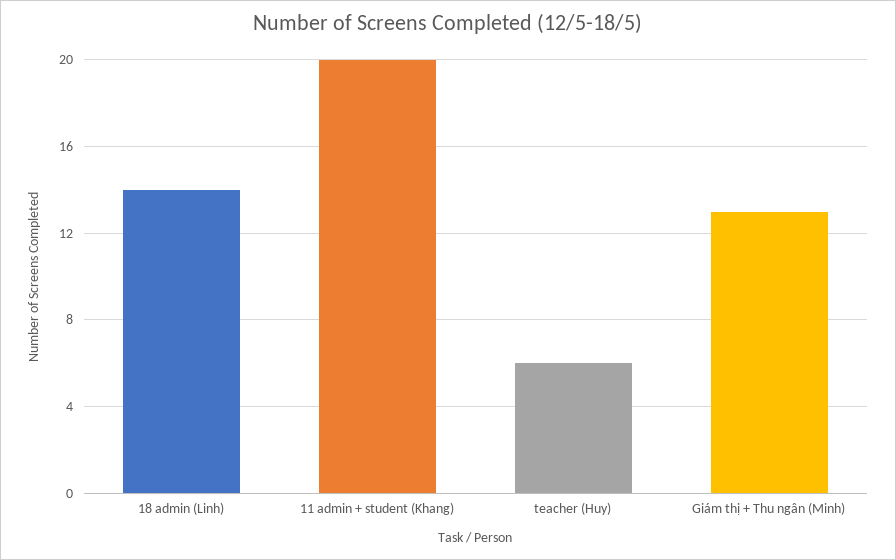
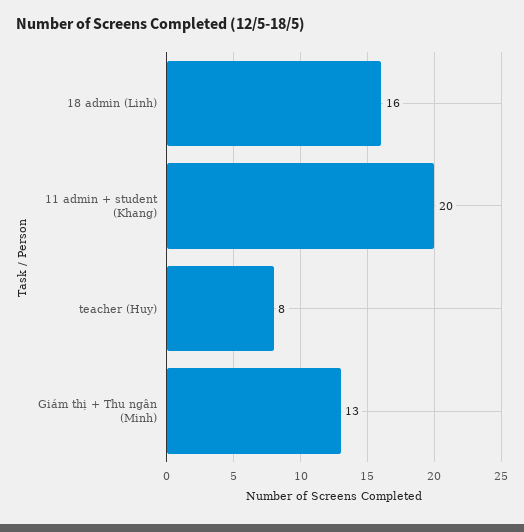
18 admin (Linh): 14 -> 16
teacher (Huy): 6 -> 8

